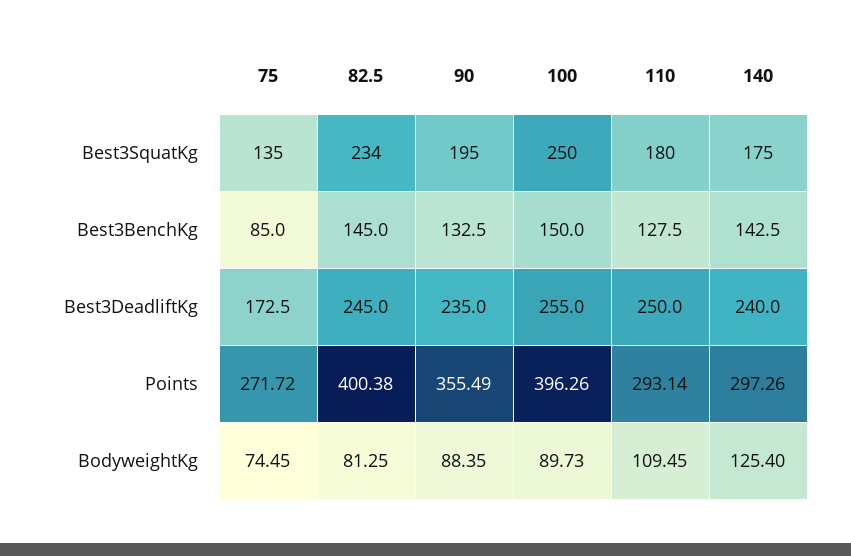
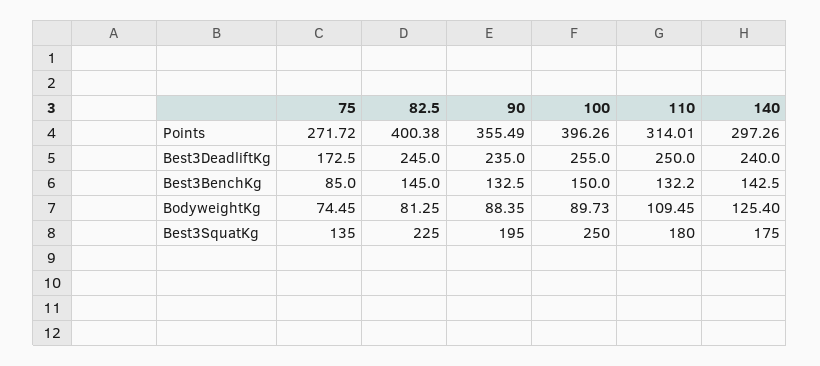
82.5, Best3SquatKg: 234 -> 225
110, Best3BenchKg: 127.5 -> 132.2
110, Points: 293.14 -> 314.01

